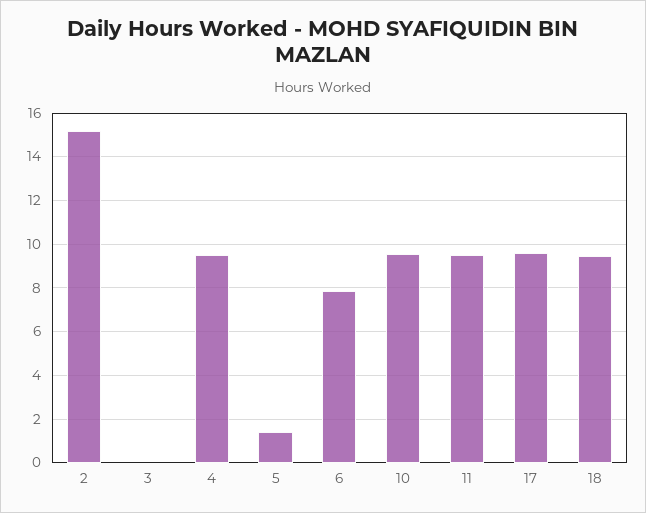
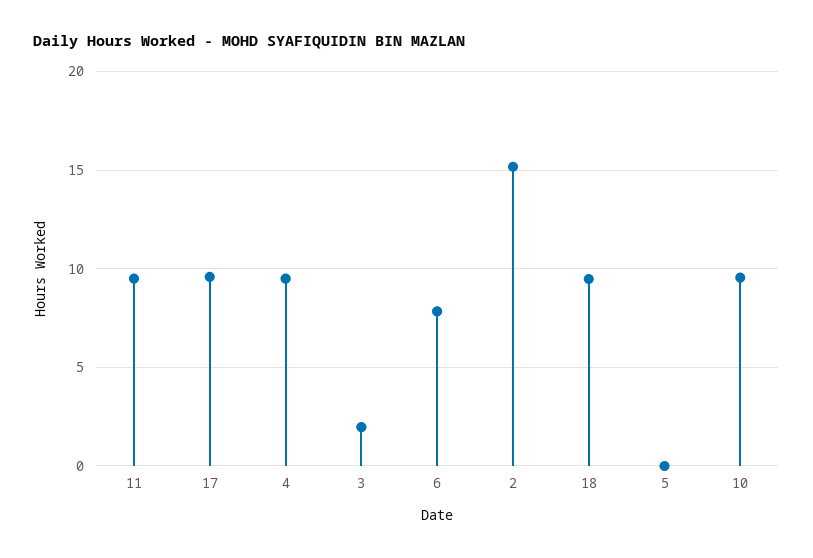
3: 0 -> 2
5: 1.5 -> 0

